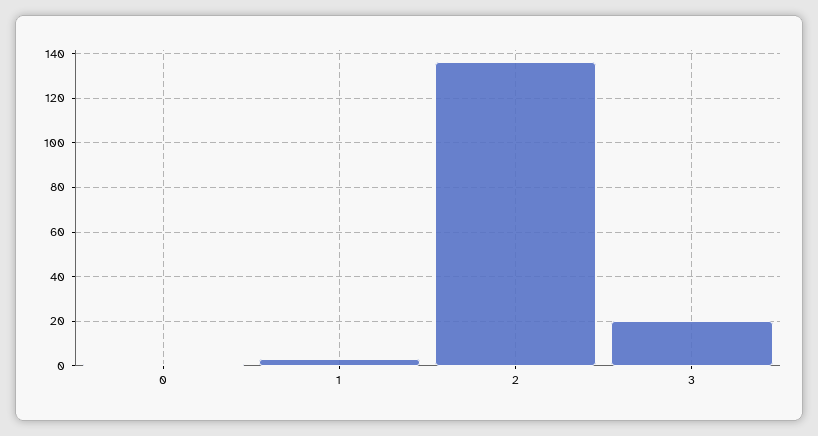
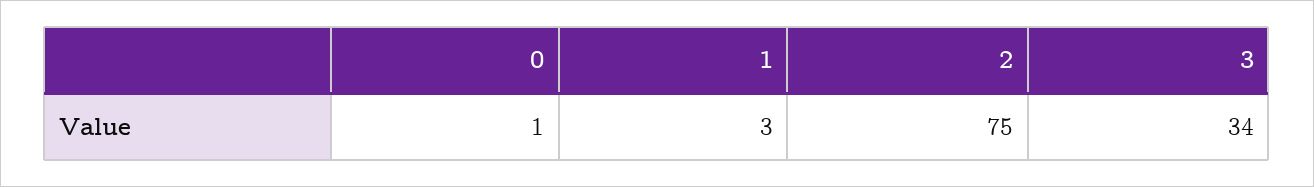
2: 135 -> 75
3: 20 -> 34

